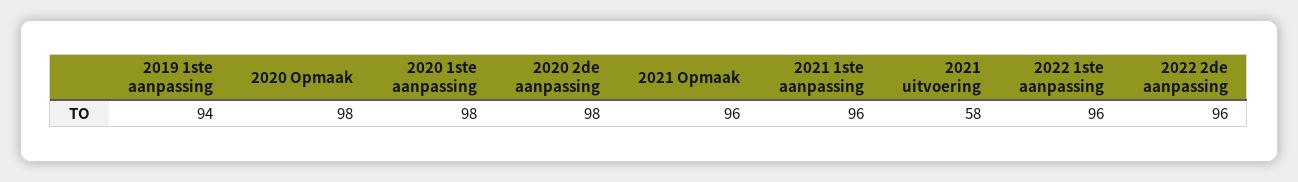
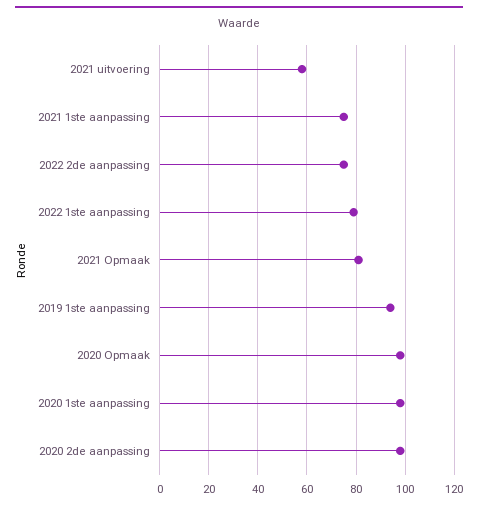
2021 Opmaak: 96 -> 80
2021 1ste aanpassing: 96 -> 75
2022 1ste aanpassing: 96 -> 80
2022 2de aanpassing: 96 -> 75

